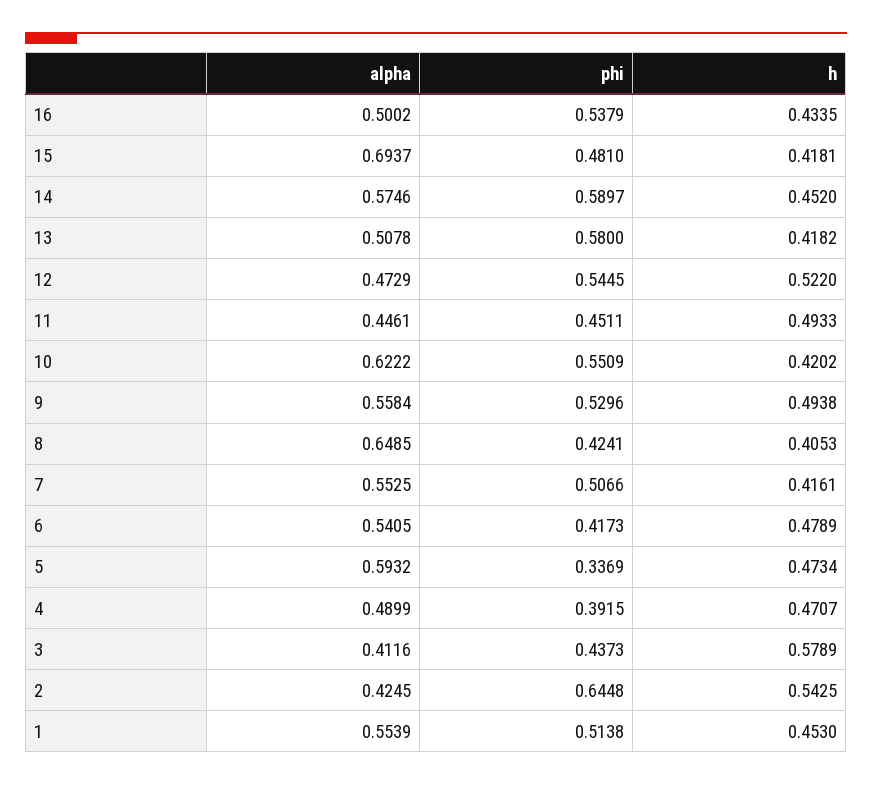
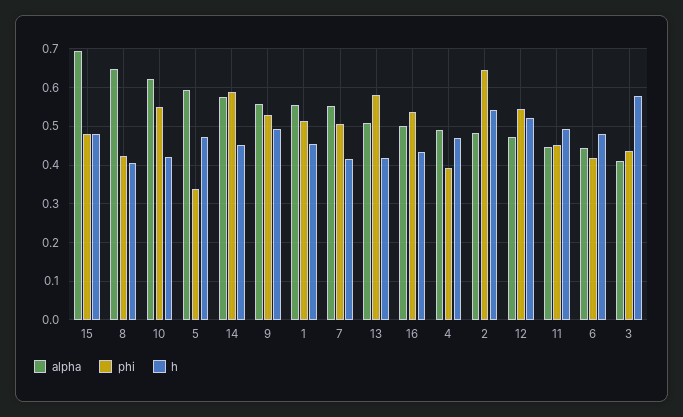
h, 15: 0.4181 -> 0.48
alpha, 6: 0.5405 -> 0.44
alpha, 2: 0.4245 -> 0.48

